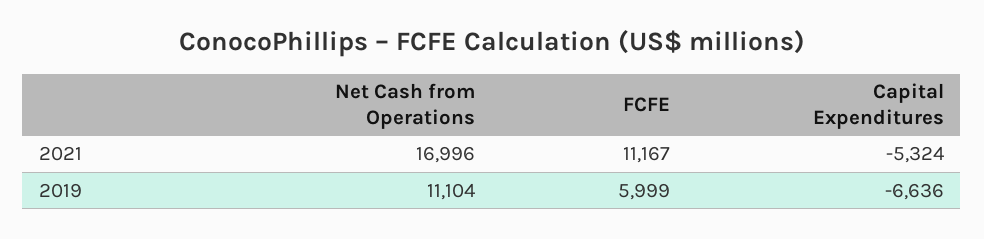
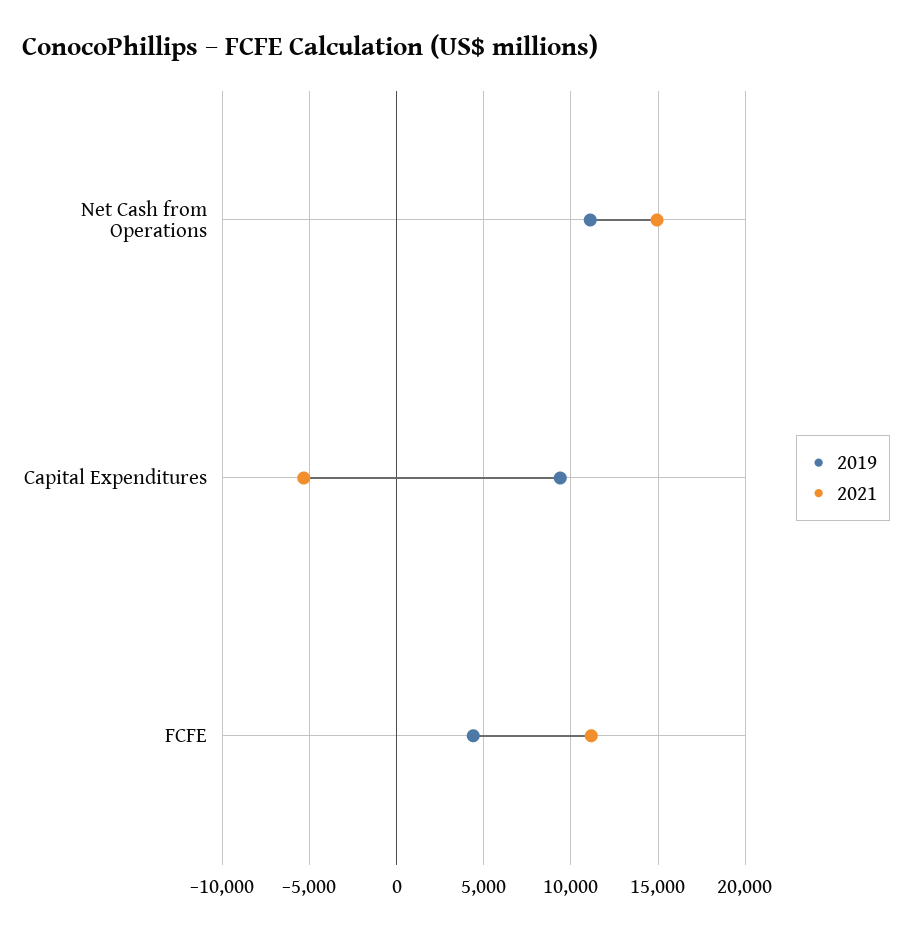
2021, Net Cash from Operations: 16996 -> 15000
2019, FCFE: 5999 -> 4500
2019, Capital Expenditures: -6636 -> 9500

